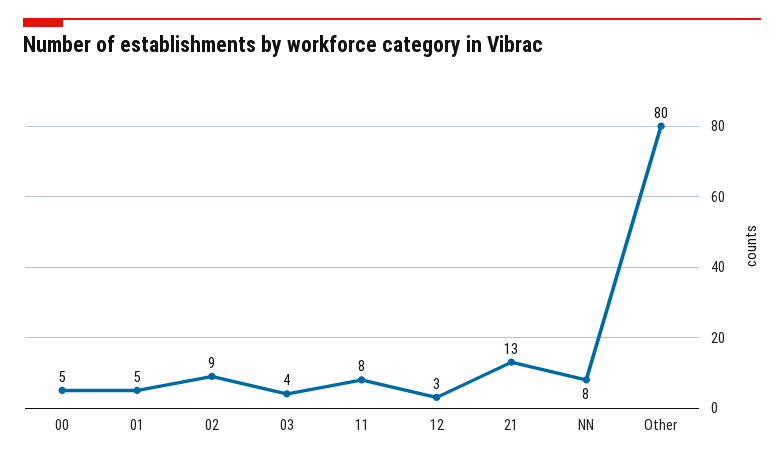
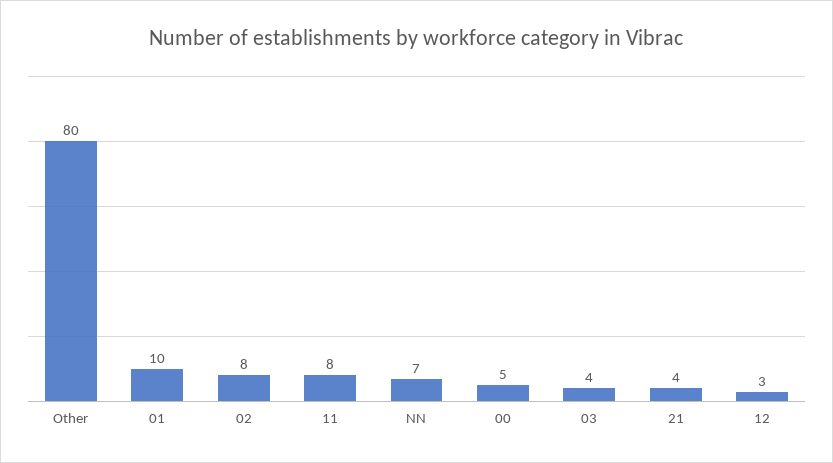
01: 5 -> 10
02: 9 -> 8
21: 13 -> 4
NN: 8 -> 7

